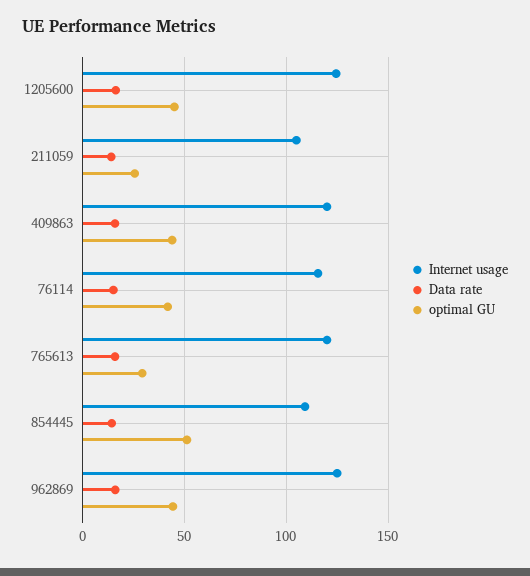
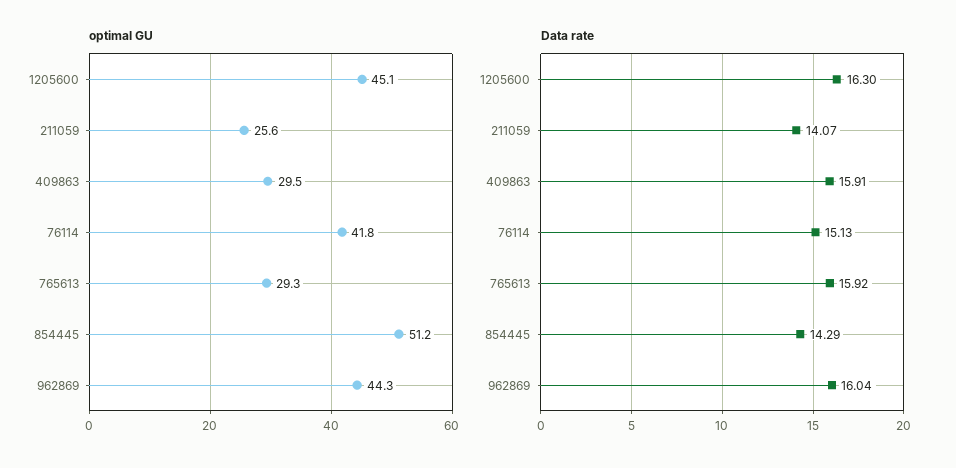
Internet usage, 1205600: 125 -> none
Internet usage, 211059: 105 -> none
Internet usage, 409863: 120 -> none
optimal GU, 409863: 45 -> 29.5
Internet usage, 76114: 115 -> none
Internet usage, 765613: 120 -> none
Internet usage, 854445: 110 -> none
Internet usage, 962869: 125 -> none

